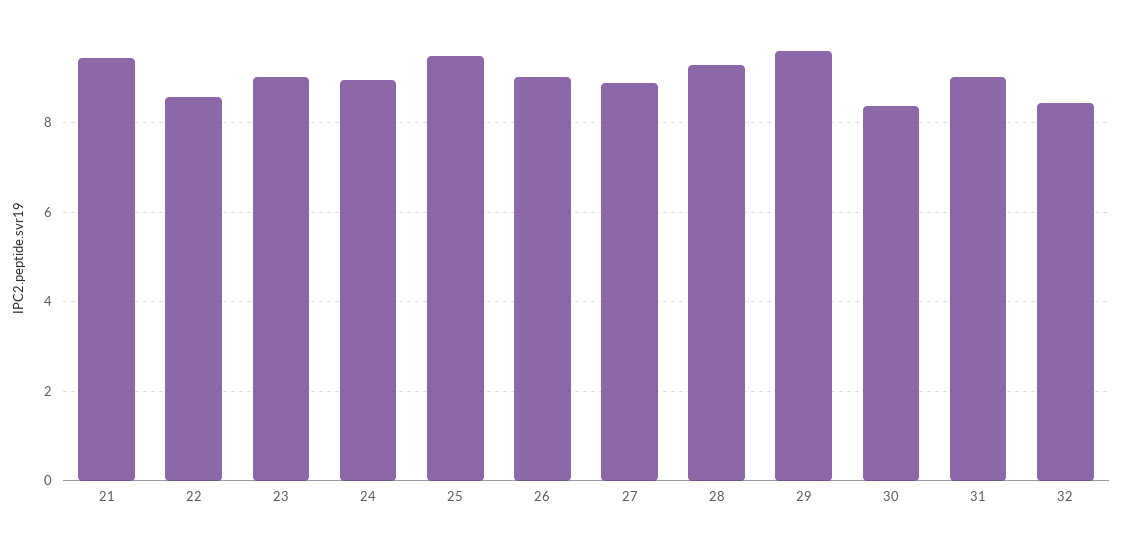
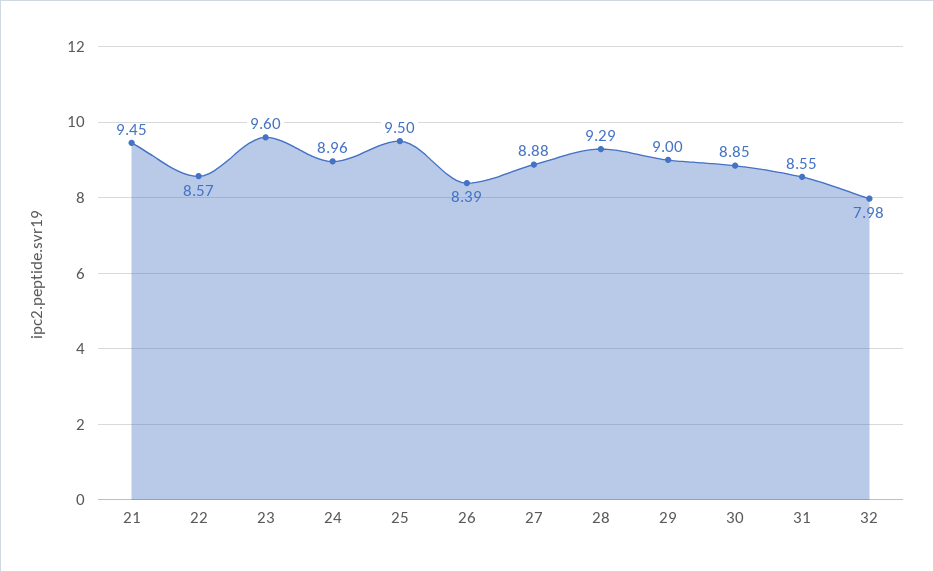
23: 9 -> 9.6
26: 9 -> 8.39
29: 9.6 -> 9
30: 8.4 -> 8.85
31: 9 -> 8.55
32: 8.4 -> 7.98

